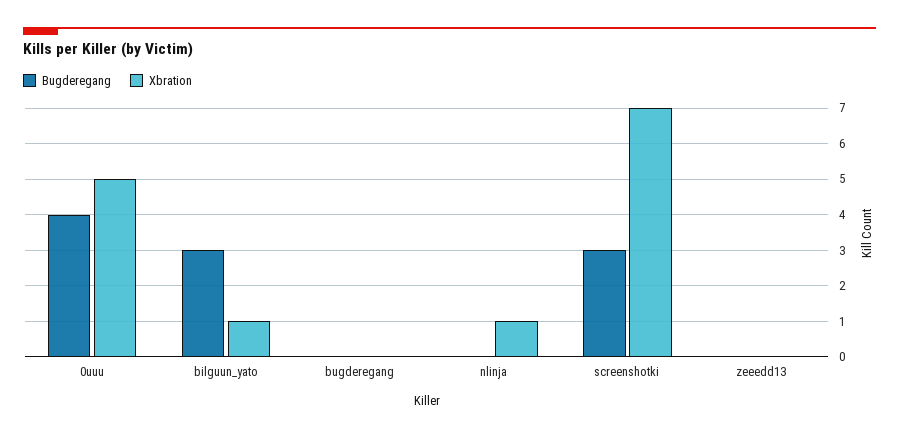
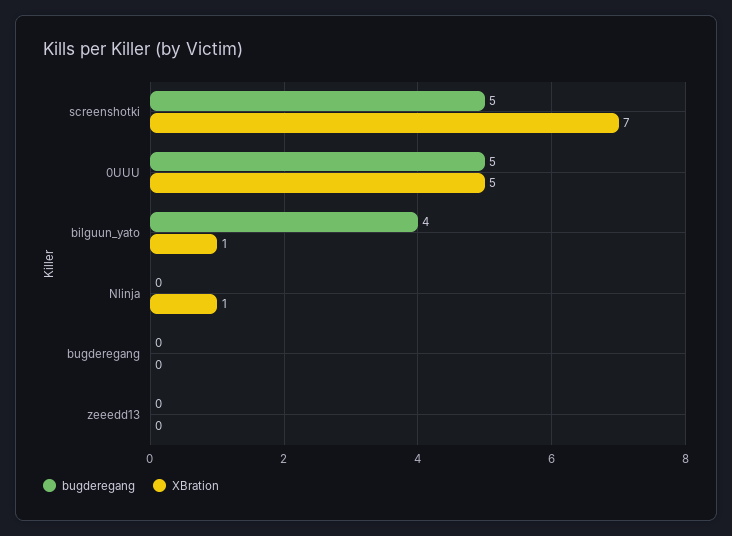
Bugderegang, 0uuu: 4 -> 5
Bugderegang, bilguun_yato: 3 -> 4
Bugderegang, screenshotki: 3 -> 5

